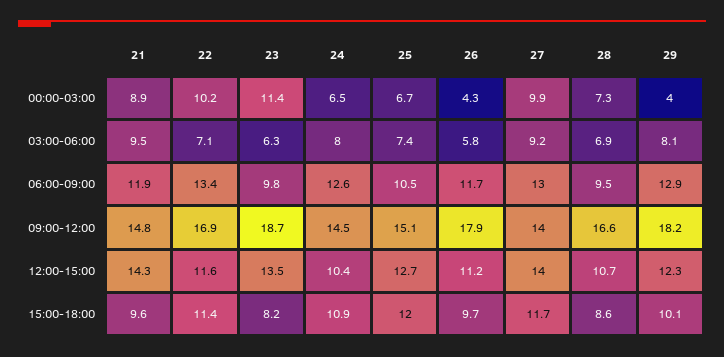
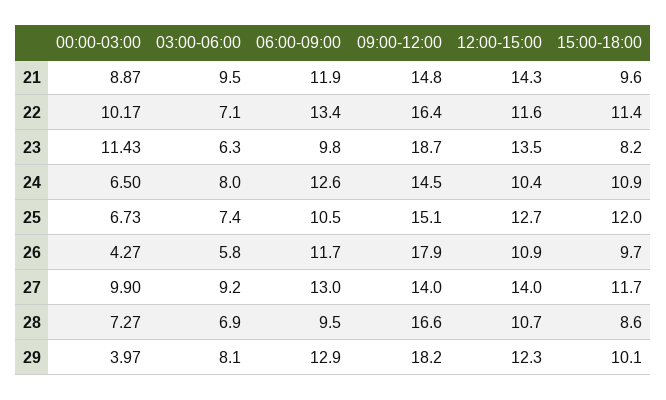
22, 09:00-12:00: 16.9 -> 16.4
26, 12:00-15:00: 11.2 -> 10.9

